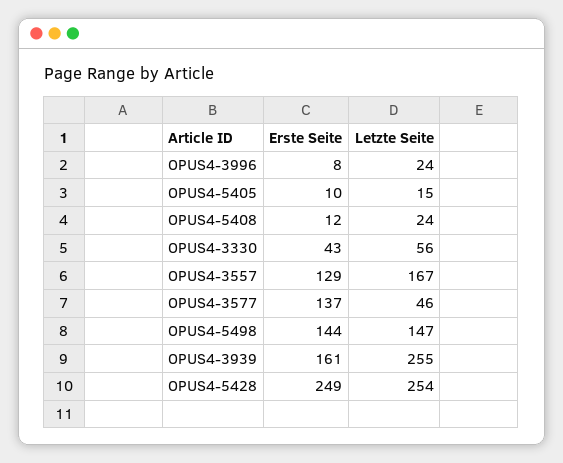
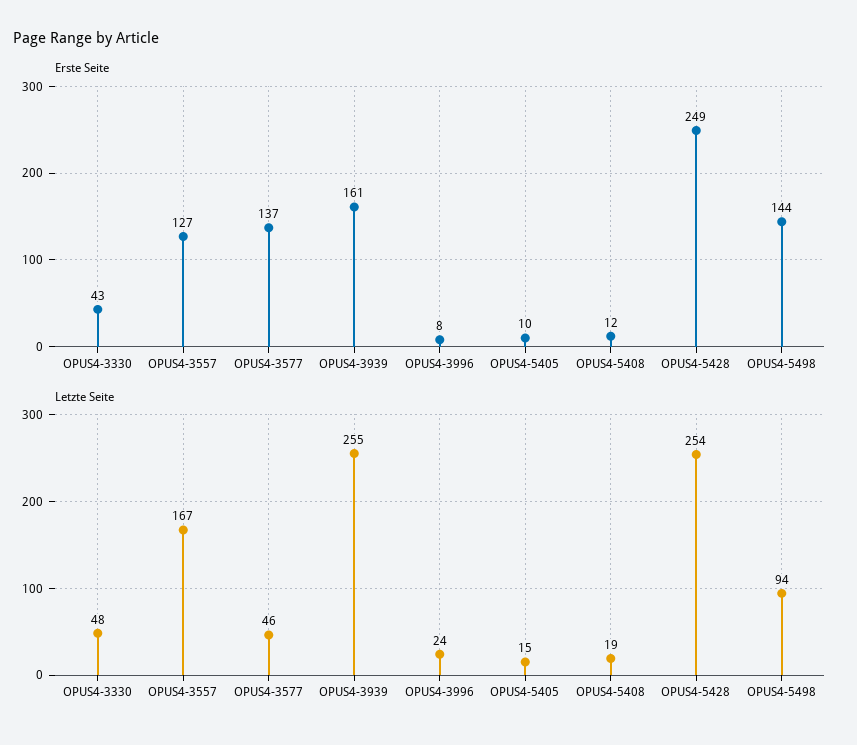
Letzte Seite, OPUS4-5408: 24 -> 19
Letzte Seite, OPUS4-3330: 56 -> 48
Erste Seite, OPUS4-3557: 129 -> 127
Letzte Seite, OPUS4-5498: 147 -> 94

